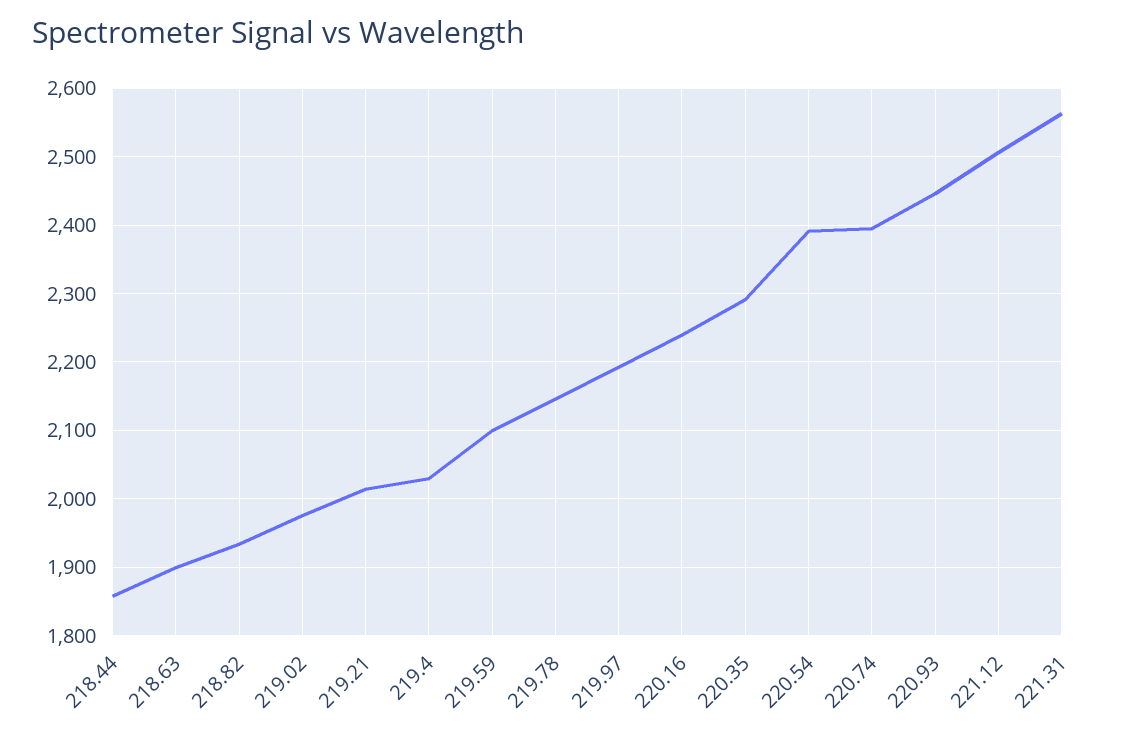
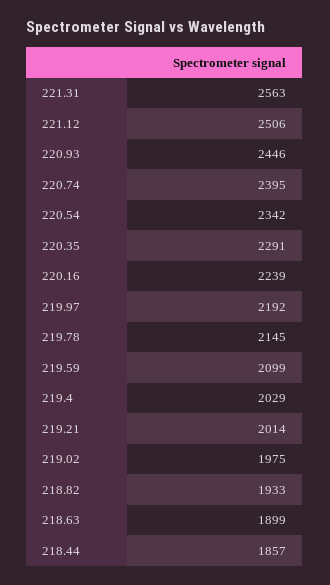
220.54: 2390 -> 2342

